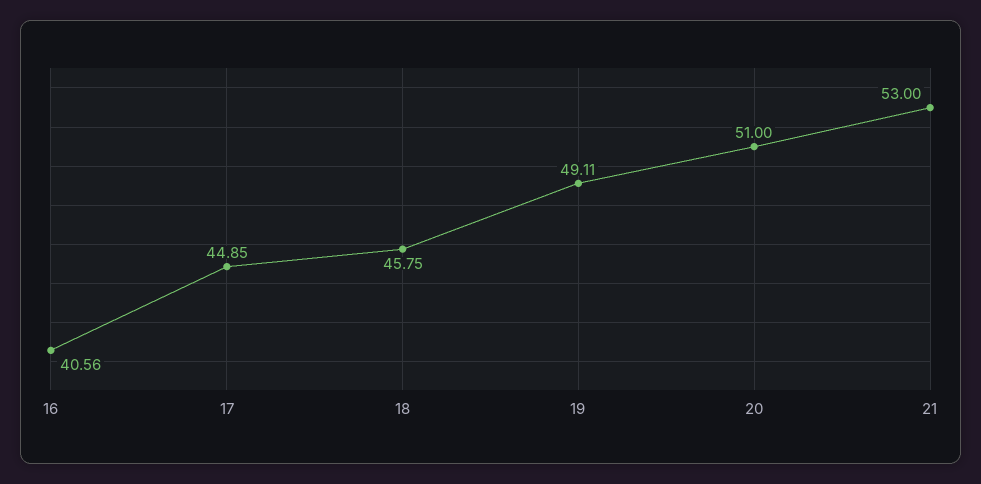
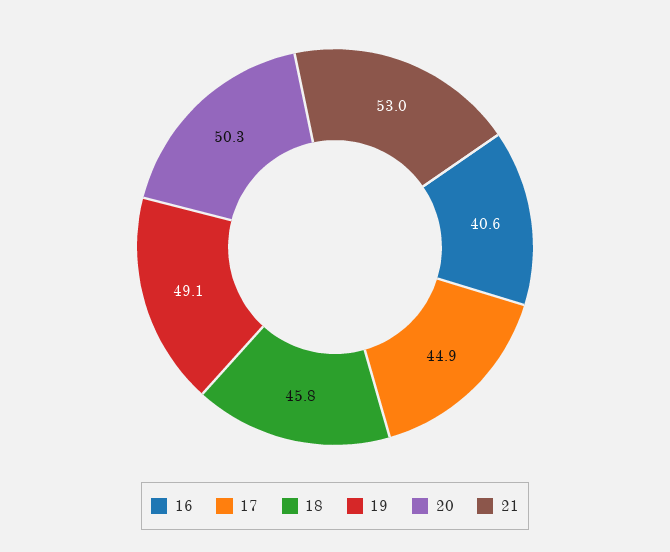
20: 51 -> 50.3

